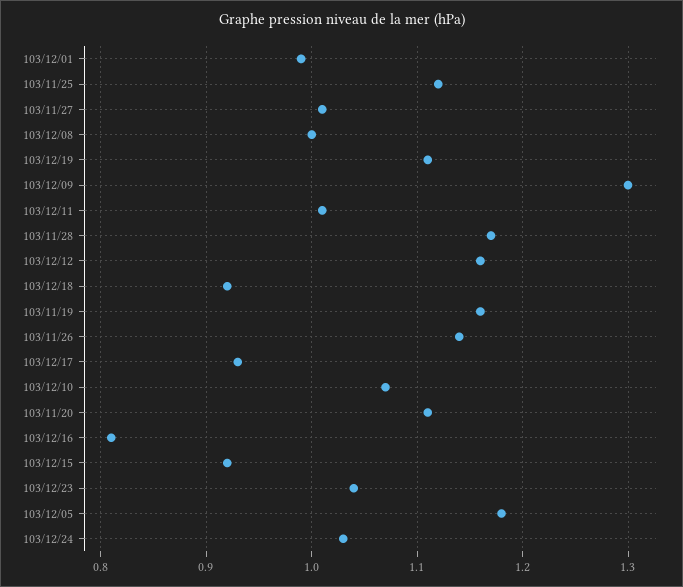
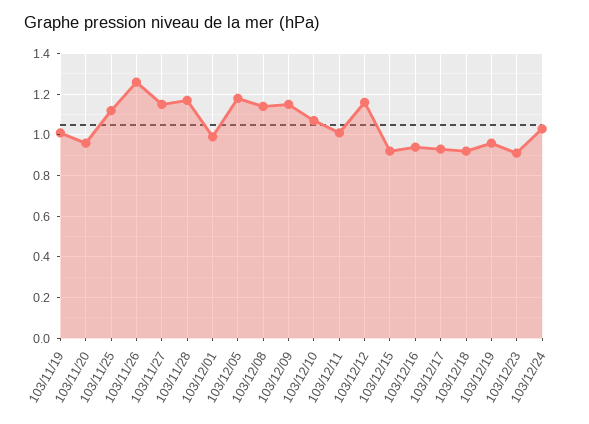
103/11/27: 1.01 -> 1.15
103/12/08: 1 -> 1.15
103/12/19: 1.11 -> 0.95
103/12/09: 1.3 -> 1.15
103/11/19: 1.16 -> 1
103/11/26: 1.14 -> 1.25
103/11/20: 1.11 -> 0.95
103/12/16: 0.81 -> 0.95
103/12/23: 1.04 -> 0.9

